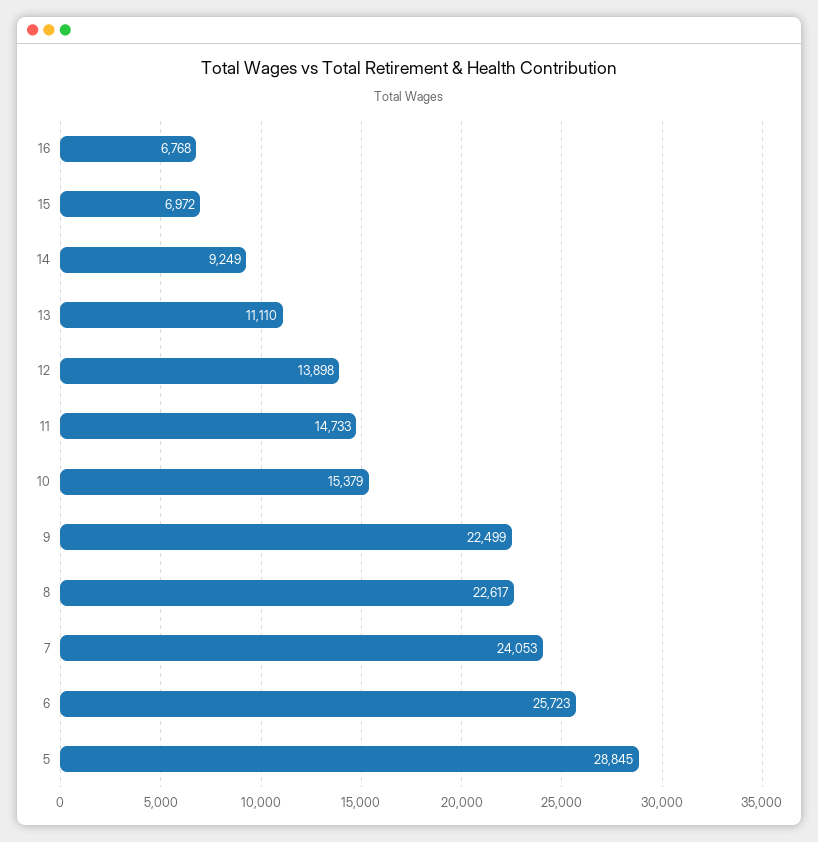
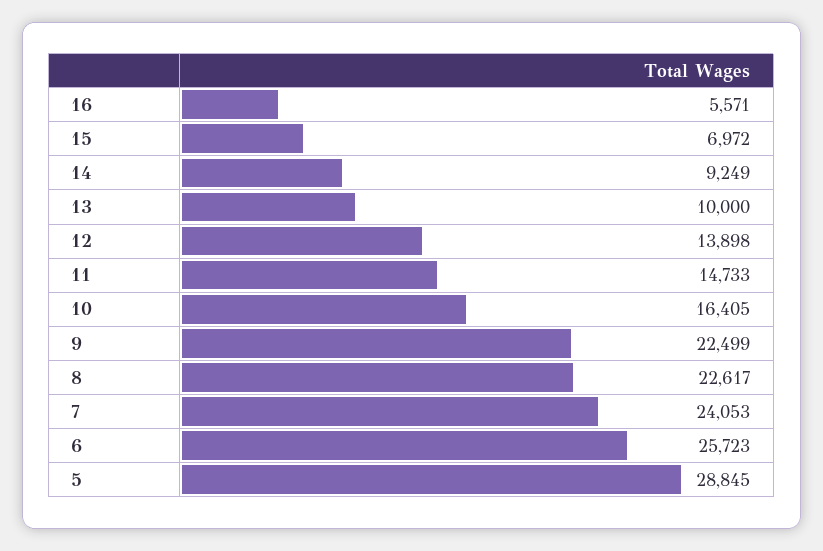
16: 6768 -> 5571
13: 11110 -> 10000
10: 15379 -> 16405

